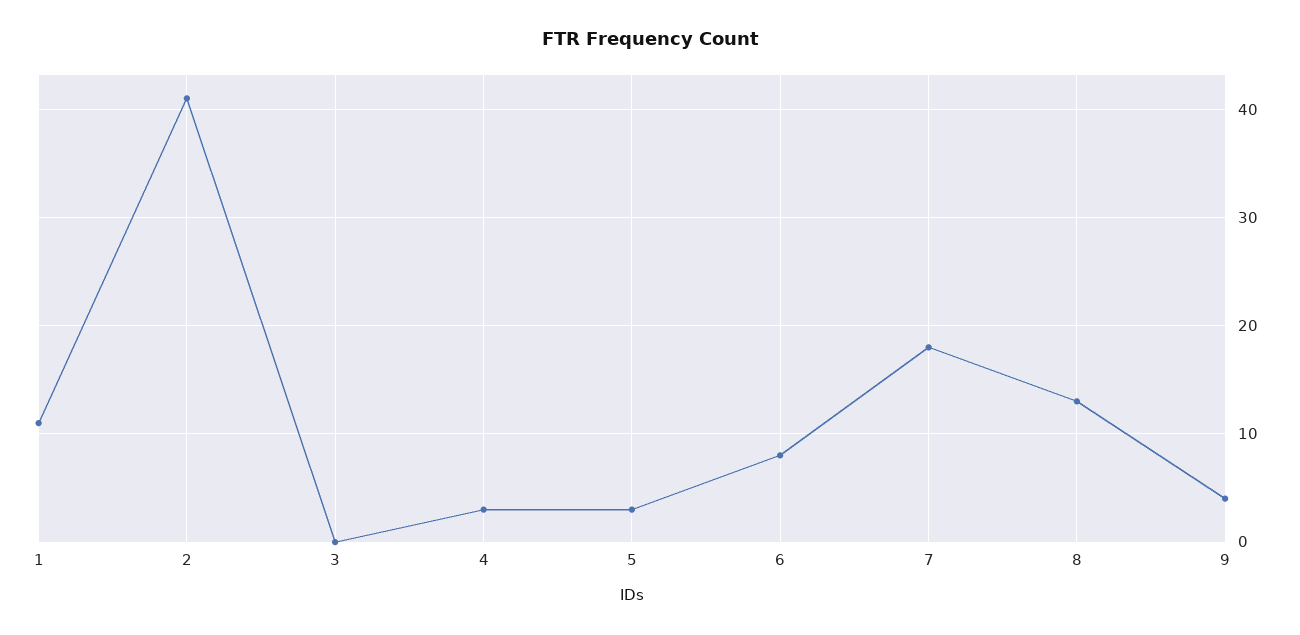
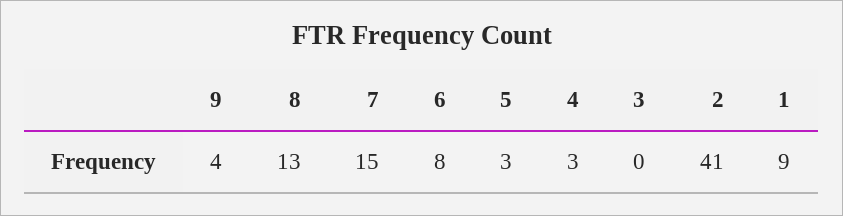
1: 11 -> 9
7: 18 -> 15

